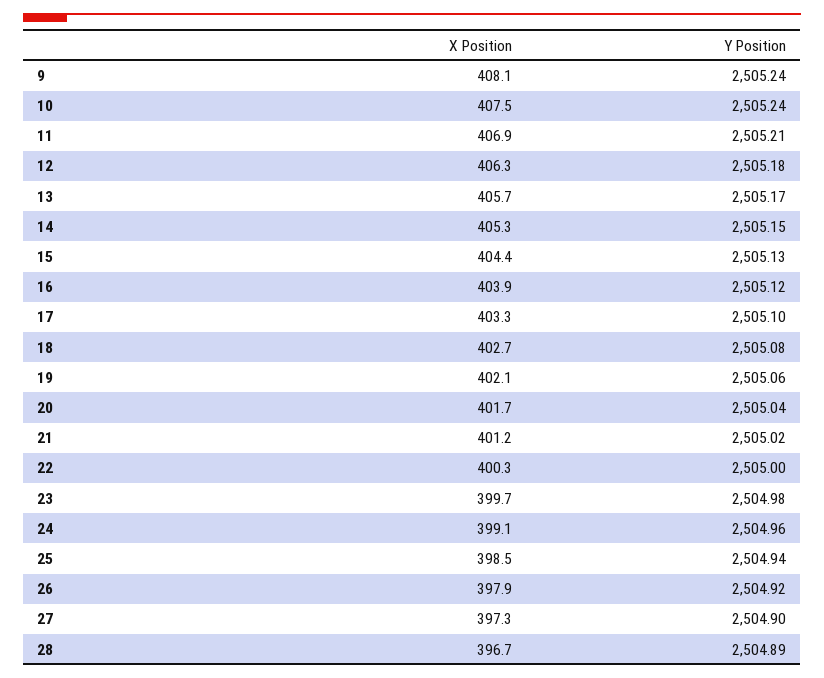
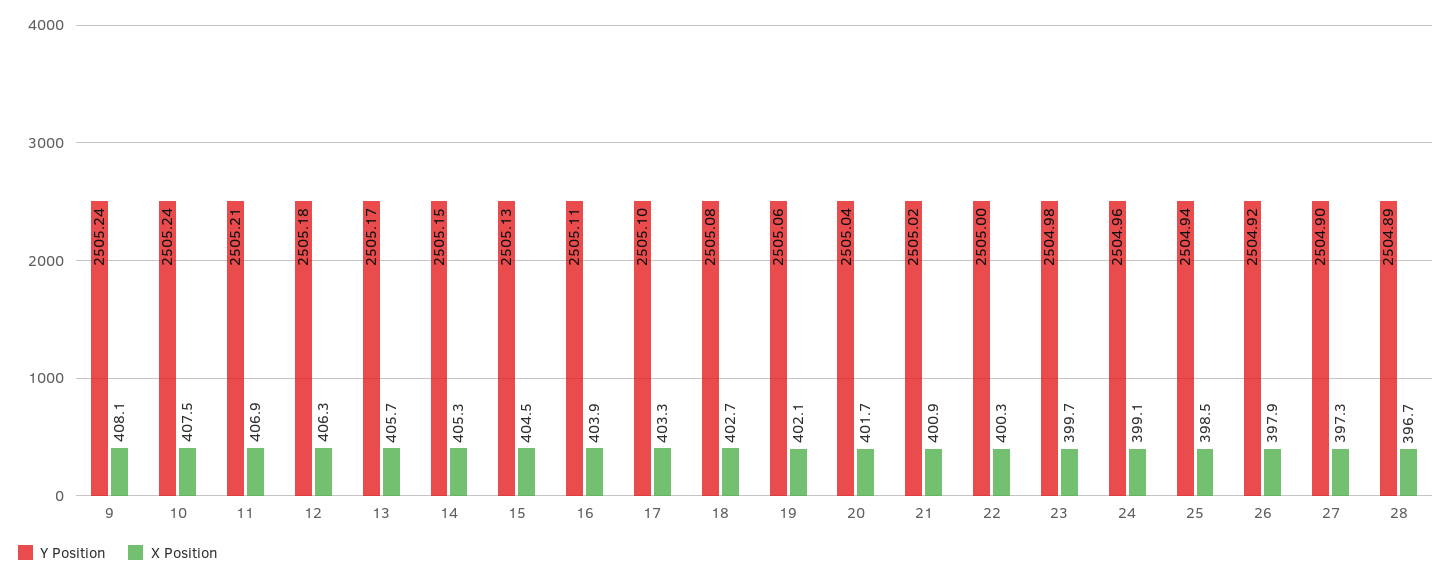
X Position, 15: 404.4 -> 404.5
Y Position, 16: 2505.12 -> 2505.11
X Position, 21: 401.2 -> 400.9

